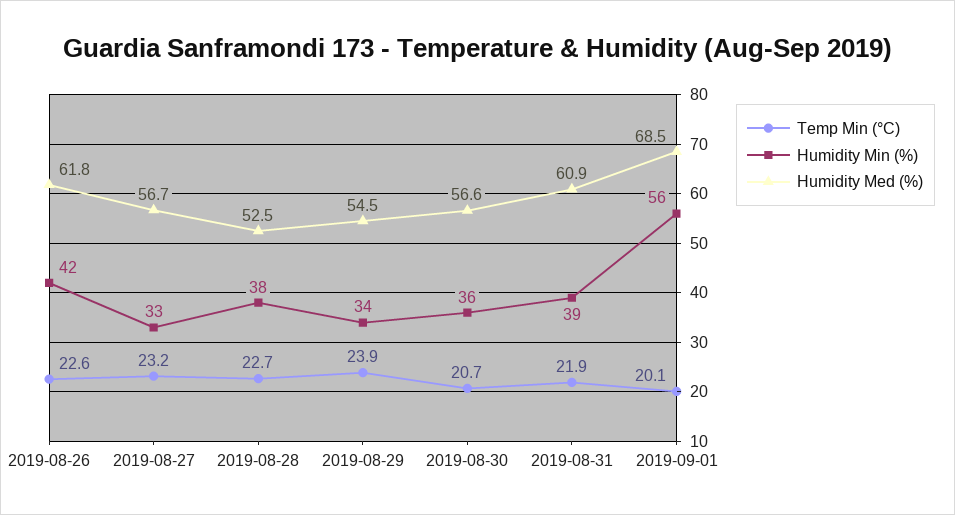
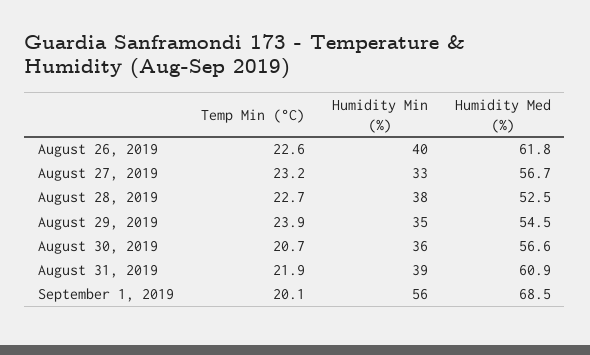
Humidity Min (%), 2019-08-26: 42 -> 40
Humidity Min (%), 2019-08-29: 34 -> 35

